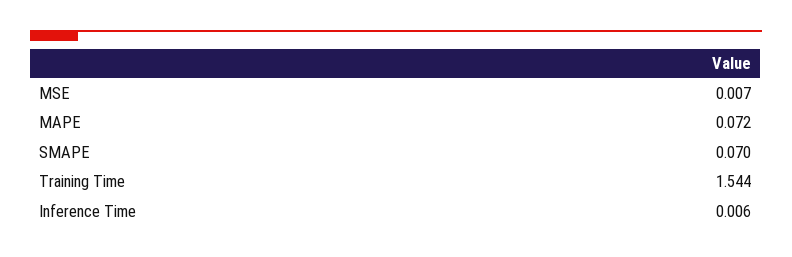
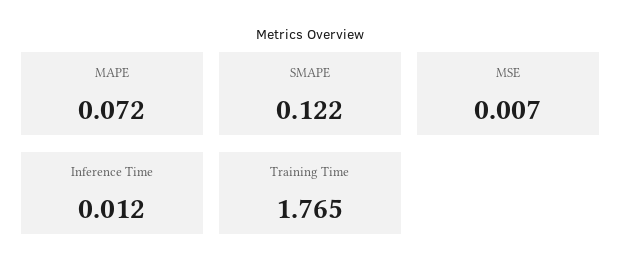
SMAPE: 0.07 -> 0.122
Training Time: 1.544 -> 1.765
Inference Time: 0.006 -> 0.012

